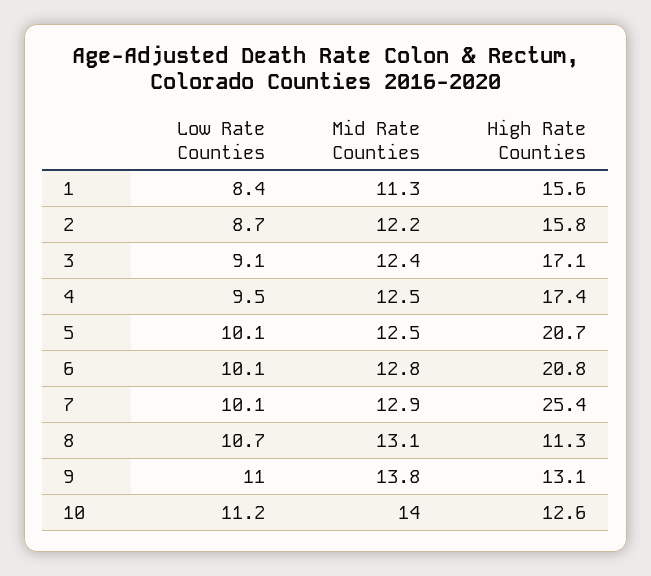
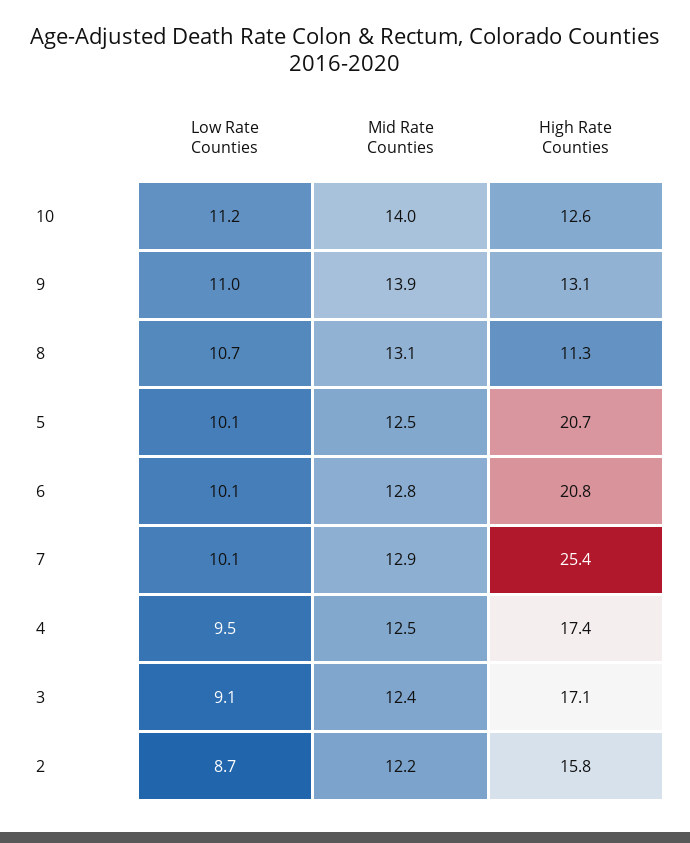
Low Rate Counties, 1: 8.4 -> none
Mid Rate Counties, 1: 11.3 -> none
High Rate Counties, 1: 15.6 -> none
Mid Rate Counties, 9: 13.8 -> 13.9

